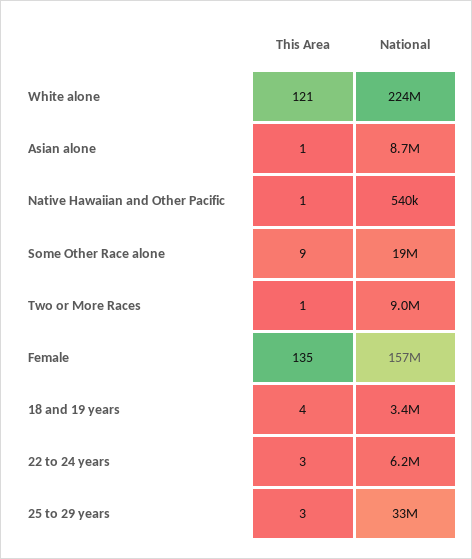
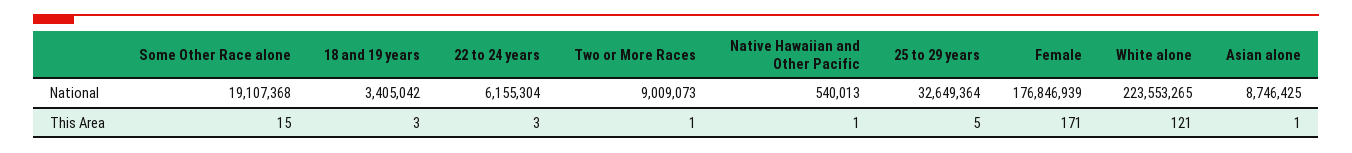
This Area, Some Other Race alone: 9 -> 15
This Area, Female: 135 -> 171
National, Female: 157000000 -> 176846939
This Area, 18 and 19 years: 4 -> 3
This Area, 25 to 29 years: 3 -> 5

